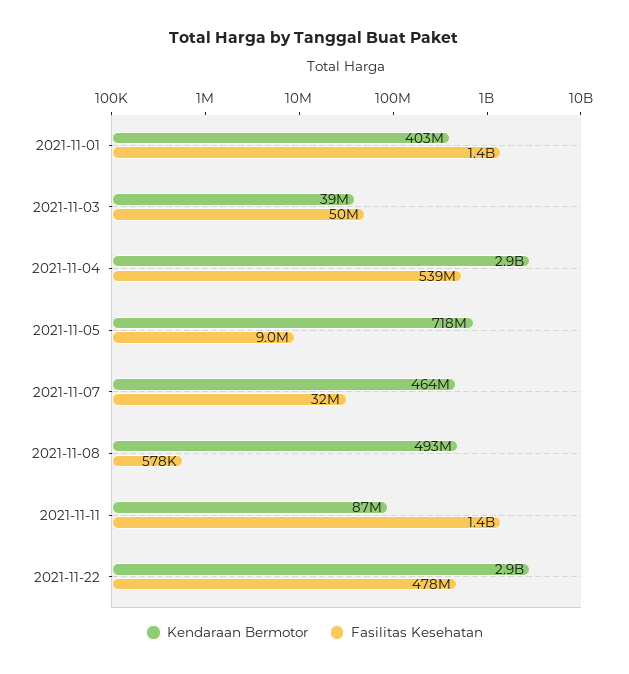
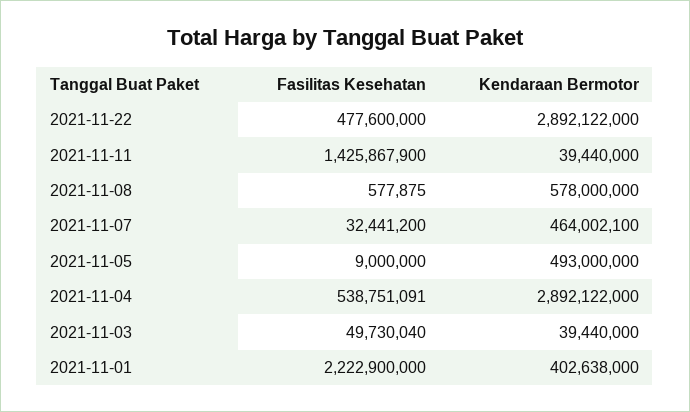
Fasilitas Kesehatan, 2021-11-01: 1400000000 -> 2222900000
Kendaraan Bermotor, 2021-11-05: 718000000 -> 493000000
Kendaraan Bermotor, 2021-11-08: 493000000 -> 578000000
Kendaraan Bermotor, 2021-11-11: 87000000 -> 39440000

